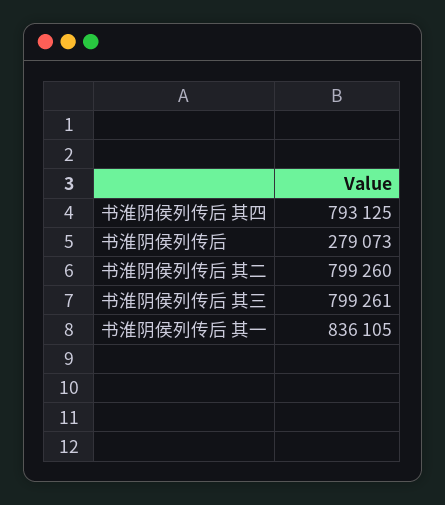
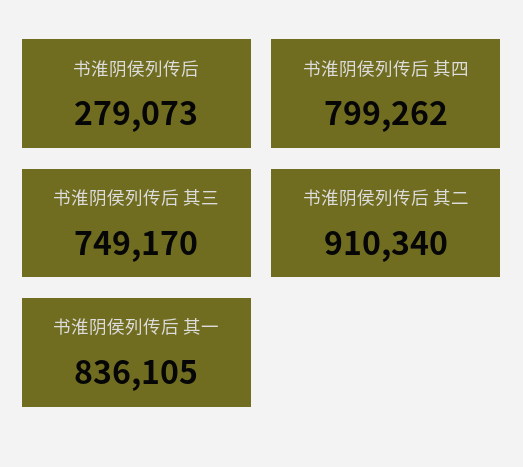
书淮阴侯列传后 其四: 793125 -> 799262
书淮阴侯列传后 其二: 799260 -> 910340
书淮阴侯列传后 其三: 799261 -> 749170

